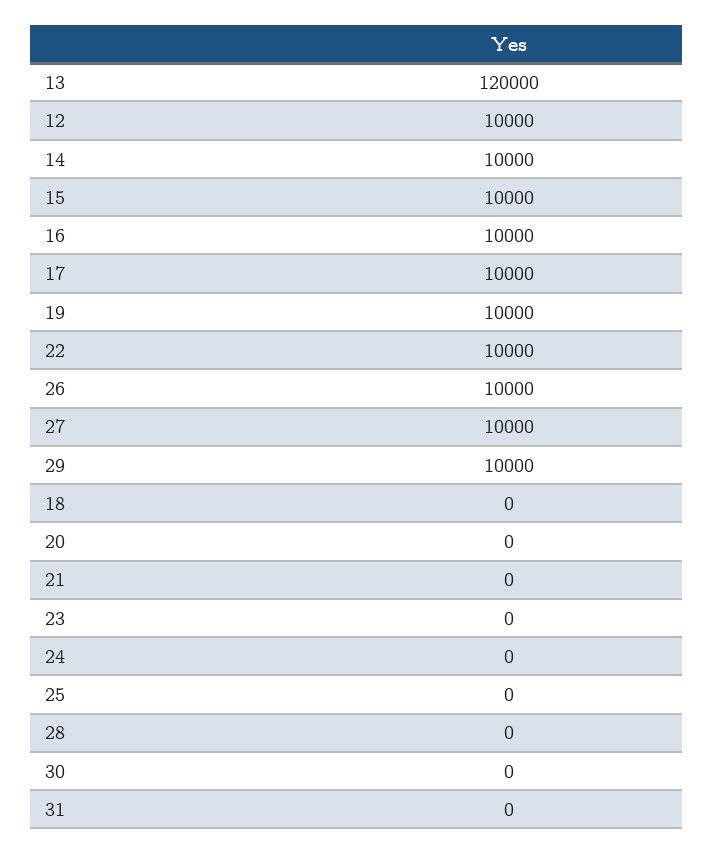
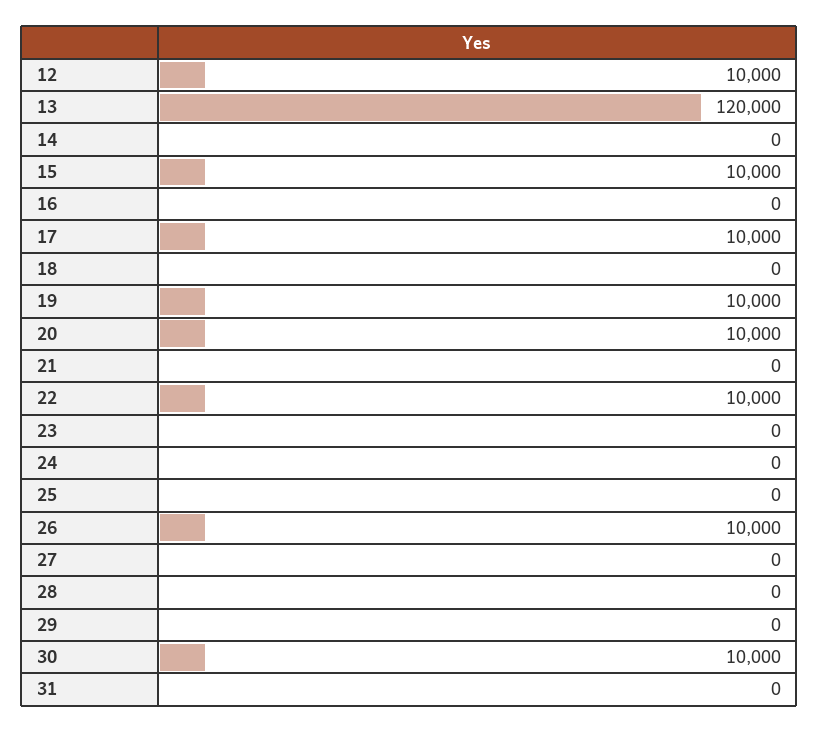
14: 10000 -> 0
16: 10000 -> 0
27: 10000 -> 0
29: 10000 -> 0
20: 0 -> 10000
30: 0 -> 10000

